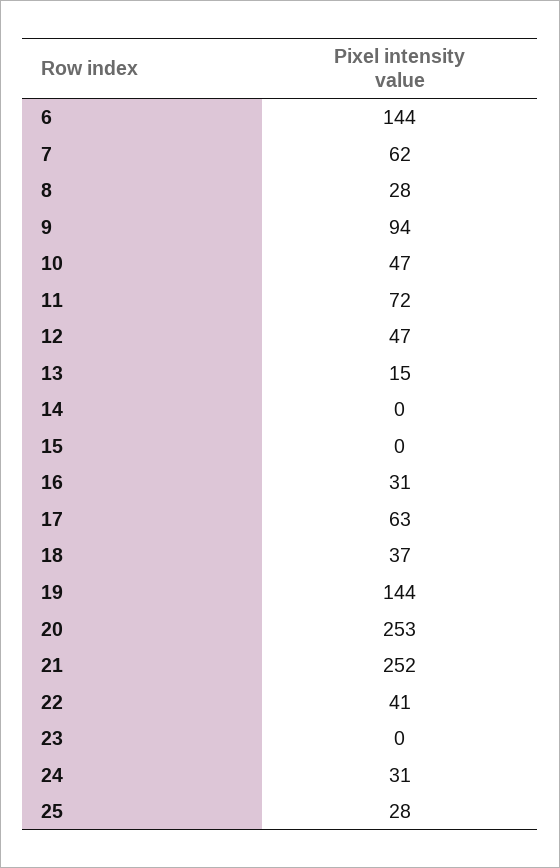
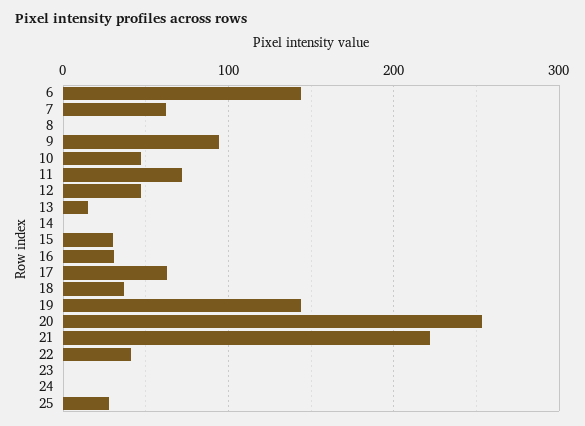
8: 28 -> 0
15: 0 -> 30
21: 252 -> 220
24: 31 -> 0

